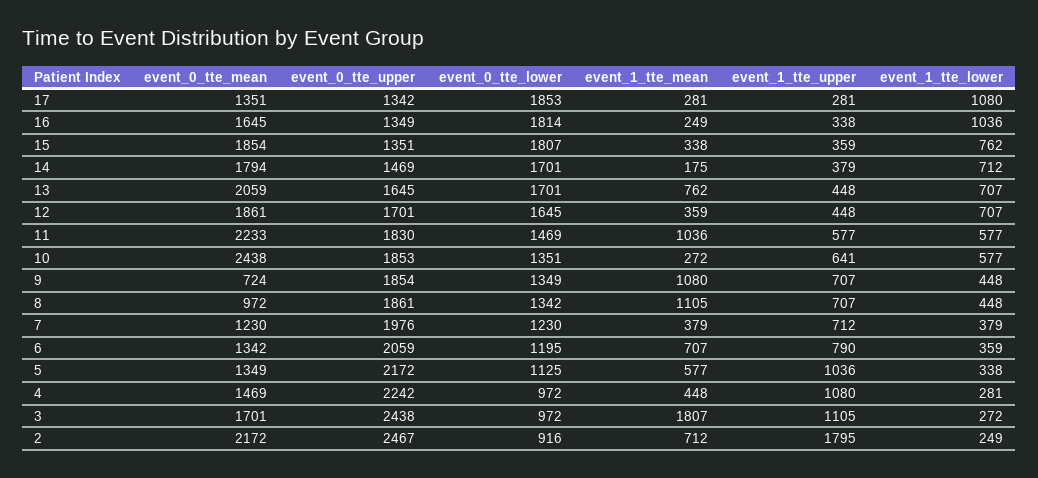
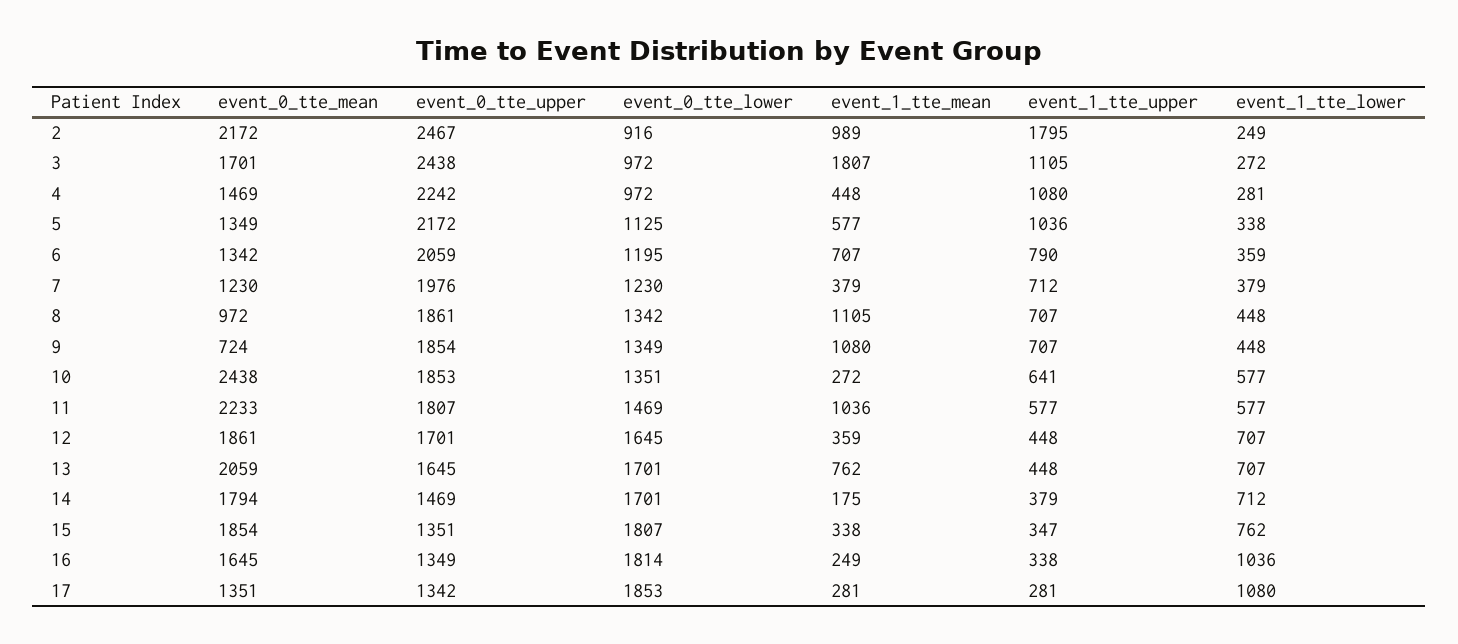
event_1_tte_upper, 15: 359 -> 347
event_0_tte_upper, 11: 1830 -> 1807
event_1_tte_mean, 2: 712 -> 989

